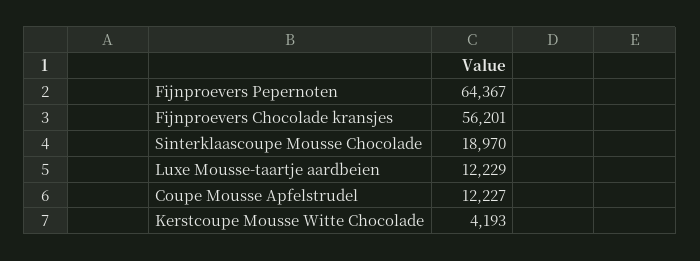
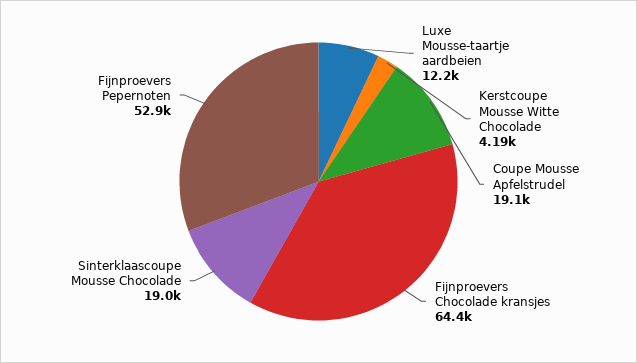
Fijnproevers Pepernoten: 64367 -> 52900
Fijnproevers Chocolade kransjes: 56201 -> 64400
Coupe Mousse Apfelstrudel: 12227 -> 19100

